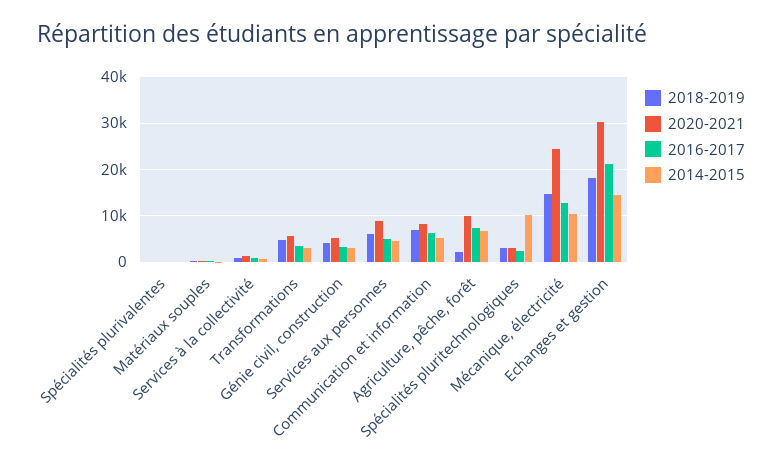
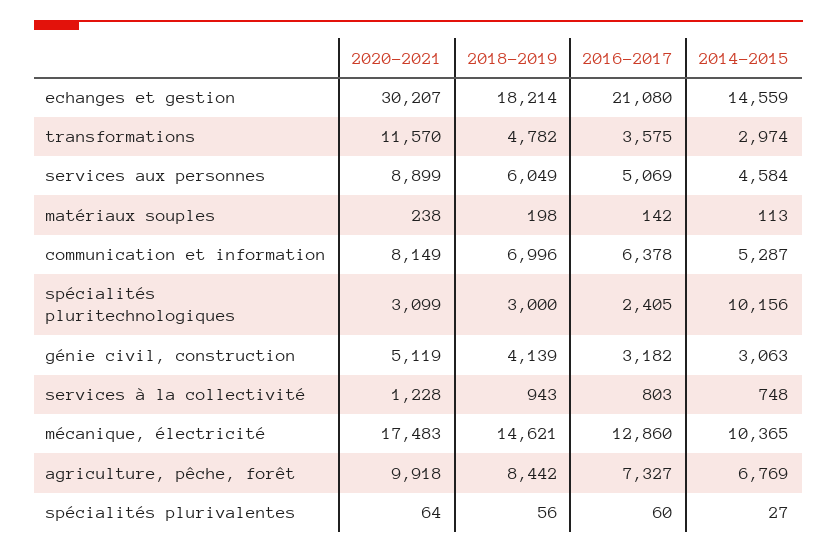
2020-2021, Transformations: 6000 -> 11570
2018-2019, Agriculture, pêche, forêt: 2000 -> 8442
2020-2021, Mécanique, électricité: 24000 -> 17483

